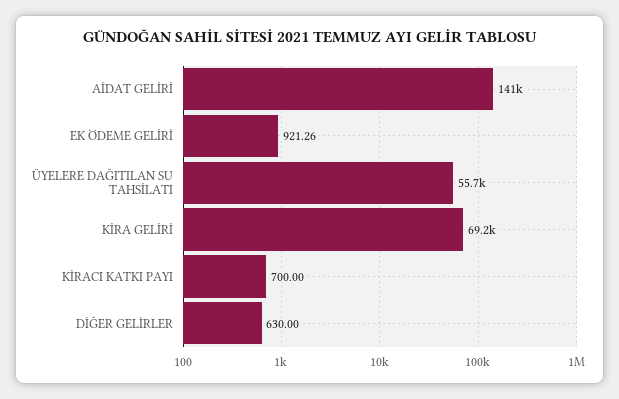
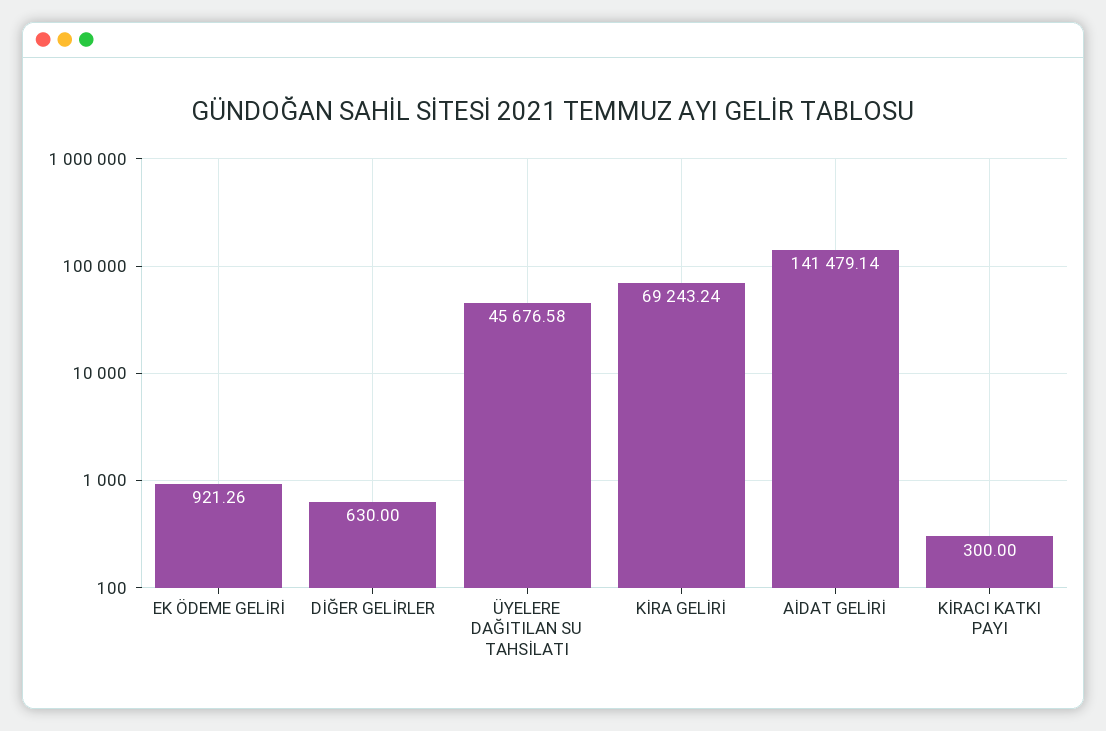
ÜYELERE DAĞITILAN SU TAHSİLATI: 55700 -> 45676.58
KİRACI KATKI PAYI: 700 -> 300

